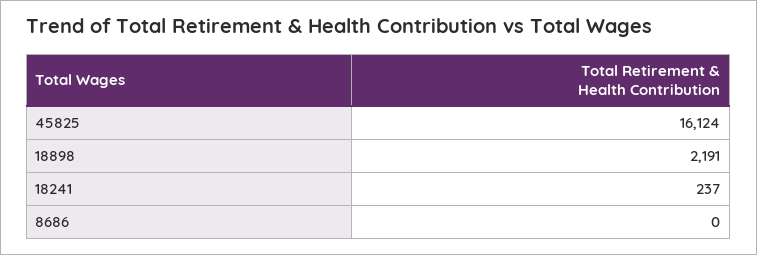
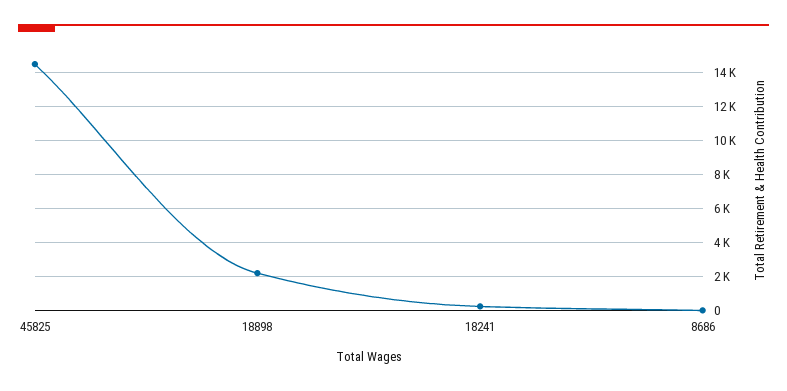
45825: 16124 -> 14500

